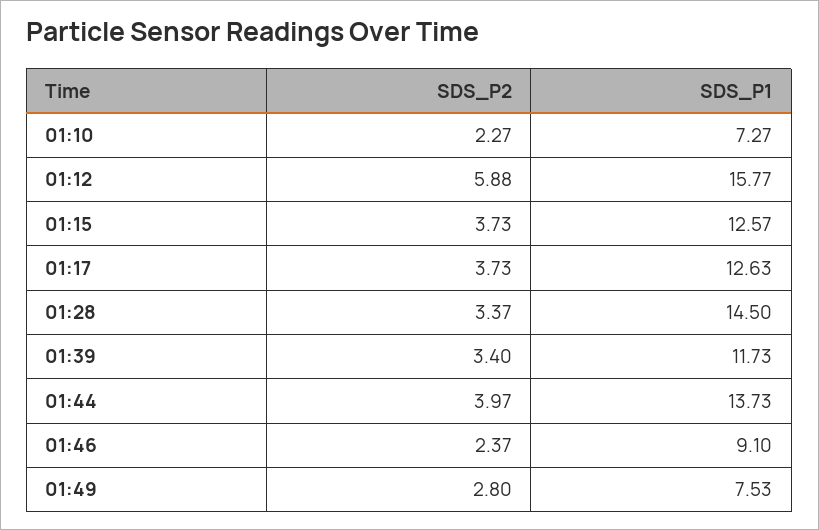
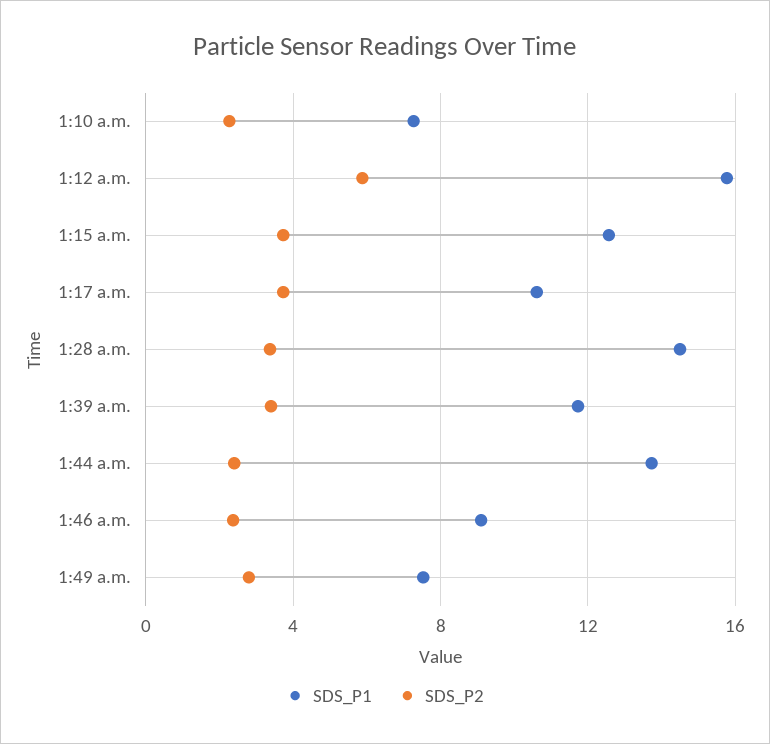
SDS_P1, 01:17: 12.63 -> 10.5
SDS_P2, 01:44: 3.97 -> 2.5

